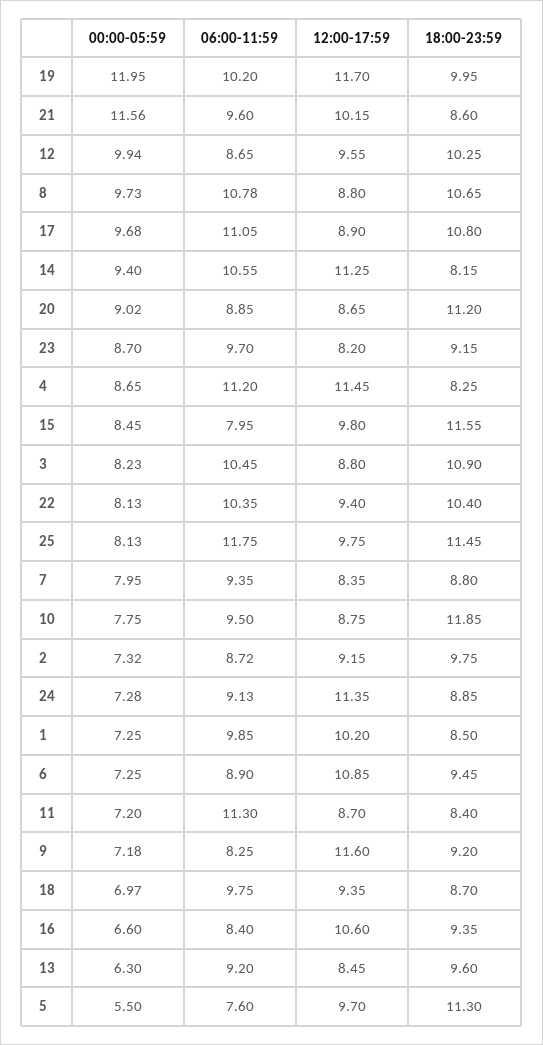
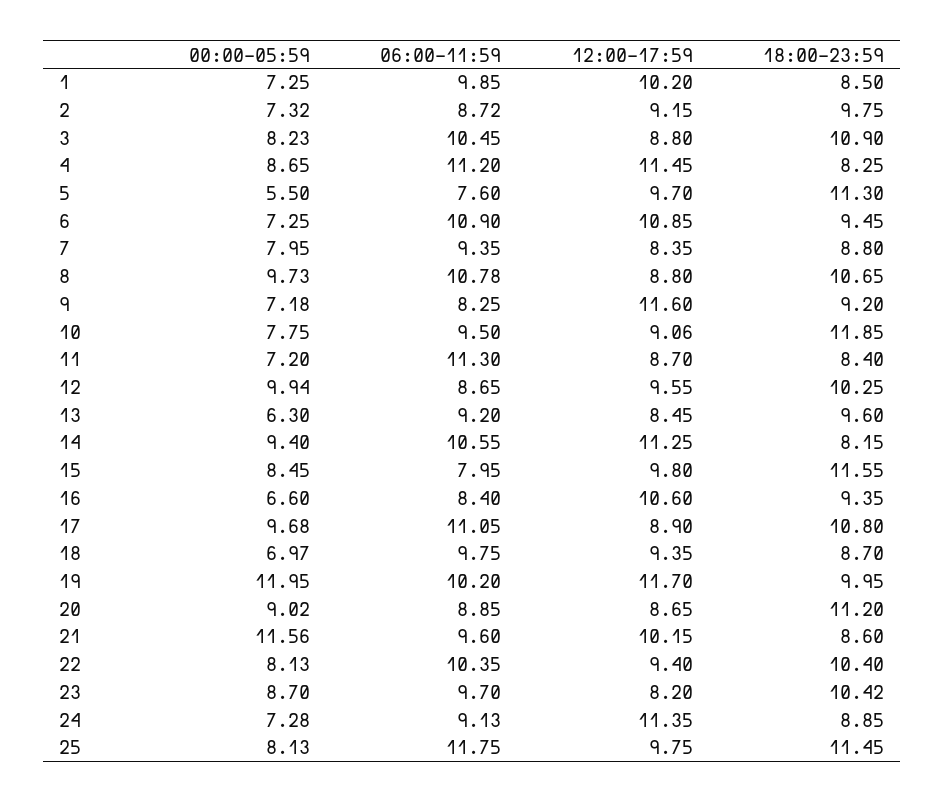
18:00-23:59, 23: 9.15 -> 10.42
12:00-17:59, 10: 8.75 -> 9.06
06:00-11:59, 6: 8.9 -> 10.9

